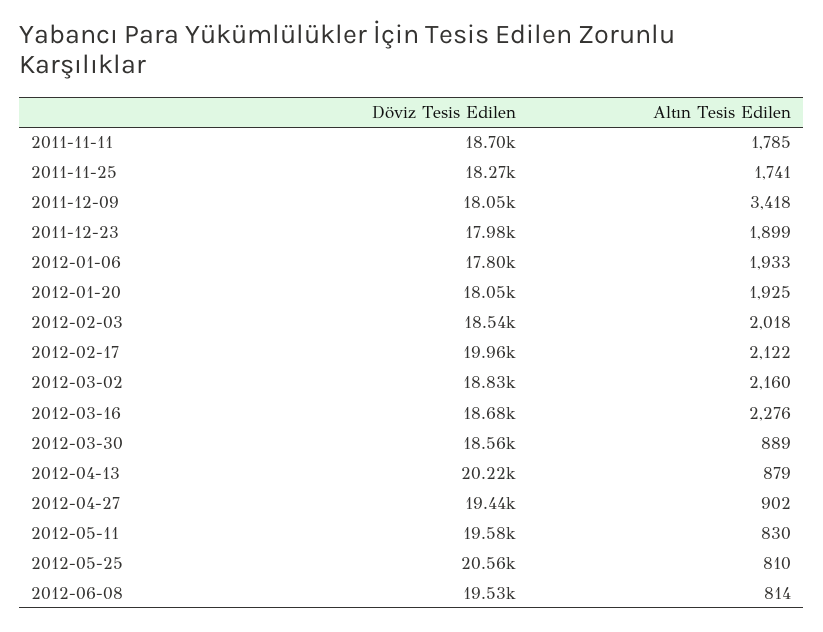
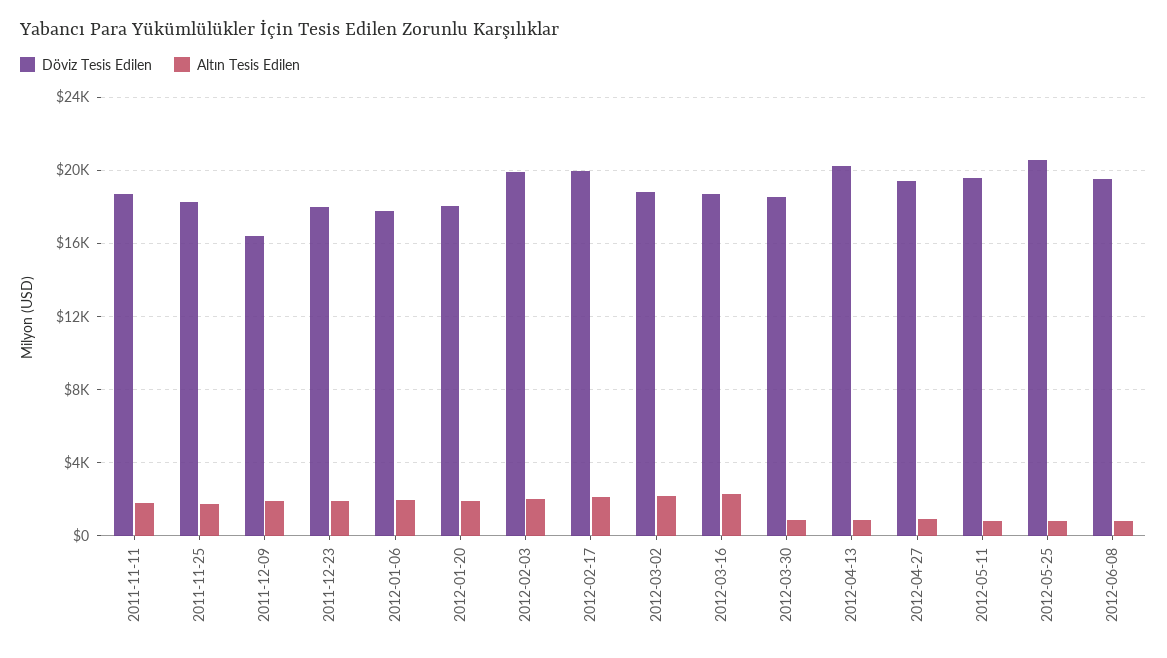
Döviz Tesis Edilen, 2011-12-09: 18050 -> 16500
Altın Tesis Edilen, 2011-12-09: 3418 -> 2000
Döviz Tesis Edilen, 2012-02-03: 18540 -> 20000

